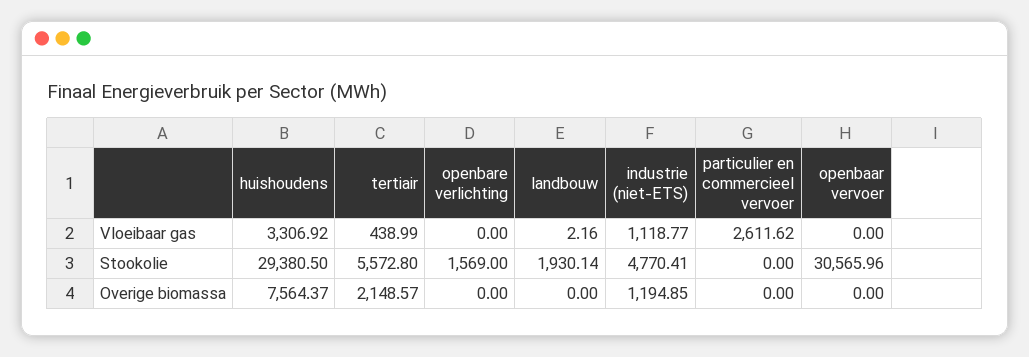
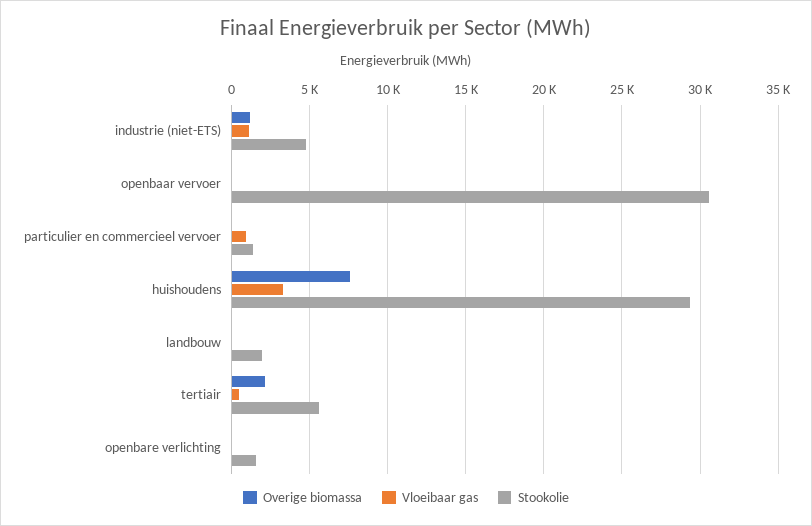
Vloeibaar gas, particulier en commercieel vervoer: 2611.62 -> 1000
Stookolie, particulier en commercieel vervoer: 0 -> 1500

